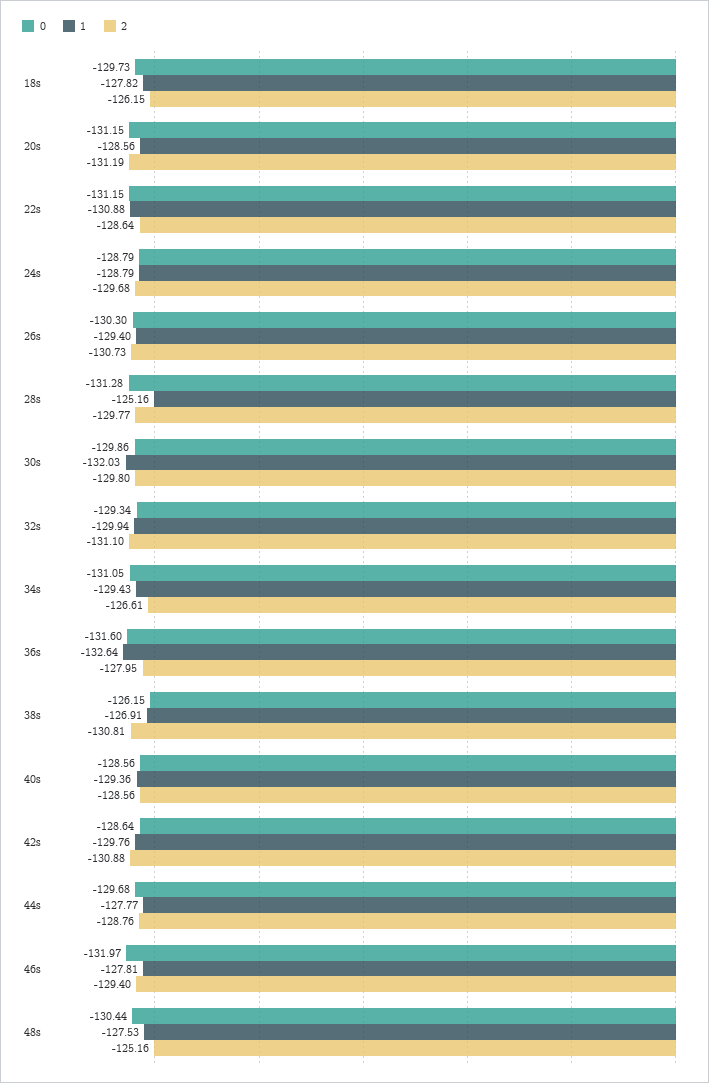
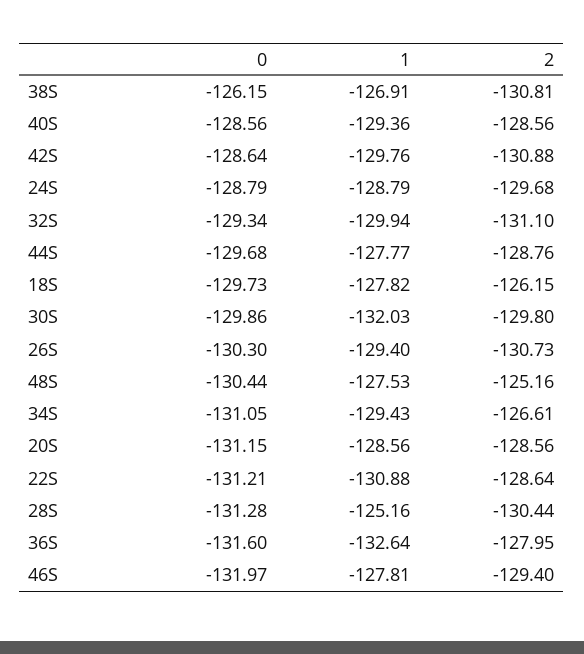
2, 20s: -131.19 -> -128.56
0, 22s: -131.15 -> -131.21
2, 28s: -129.77 -> -130.44

